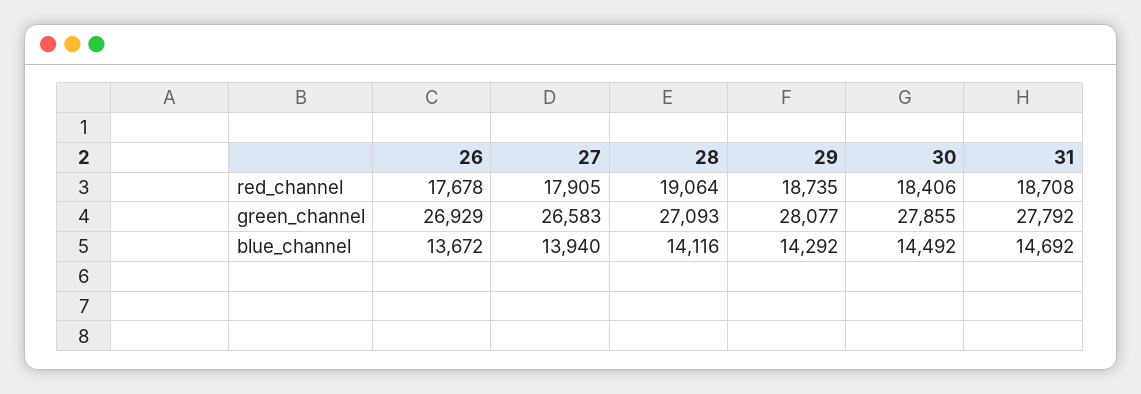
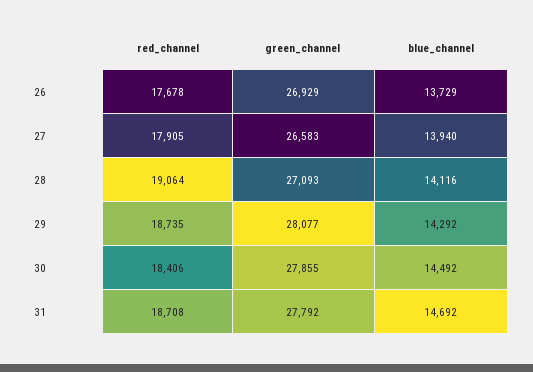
26, blue_channel: 13672 -> 13729

